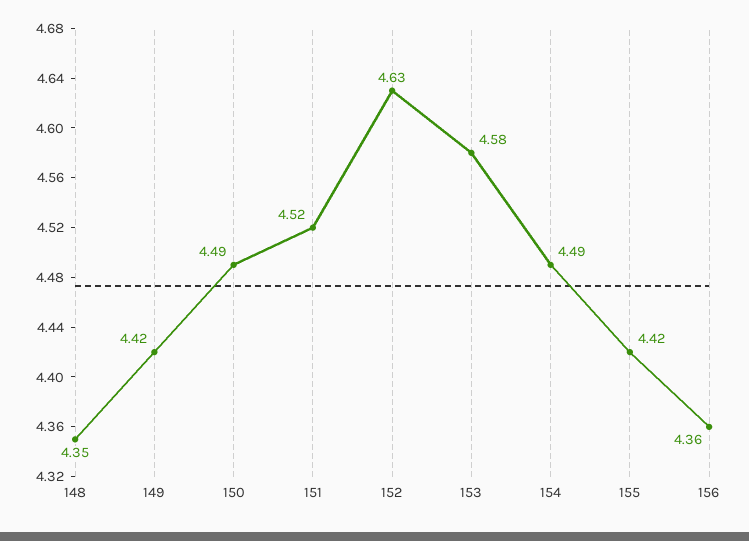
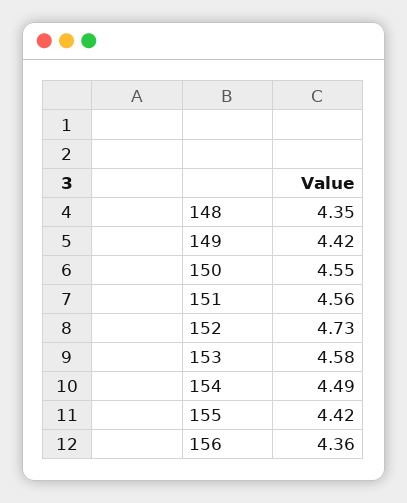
150: 4.49 -> 4.55
151: 4.52 -> 4.56
152: 4.63 -> 4.73

